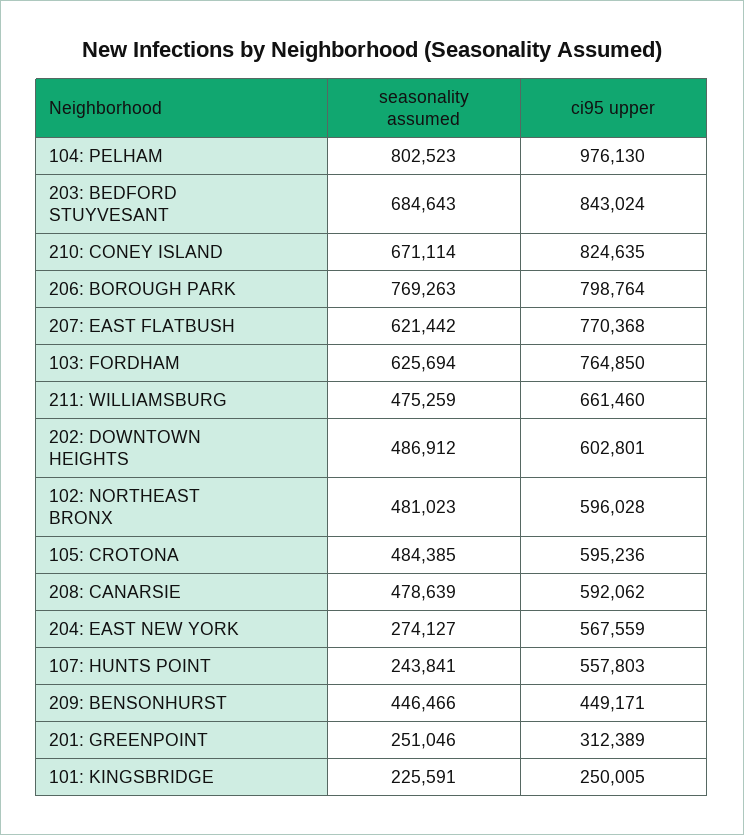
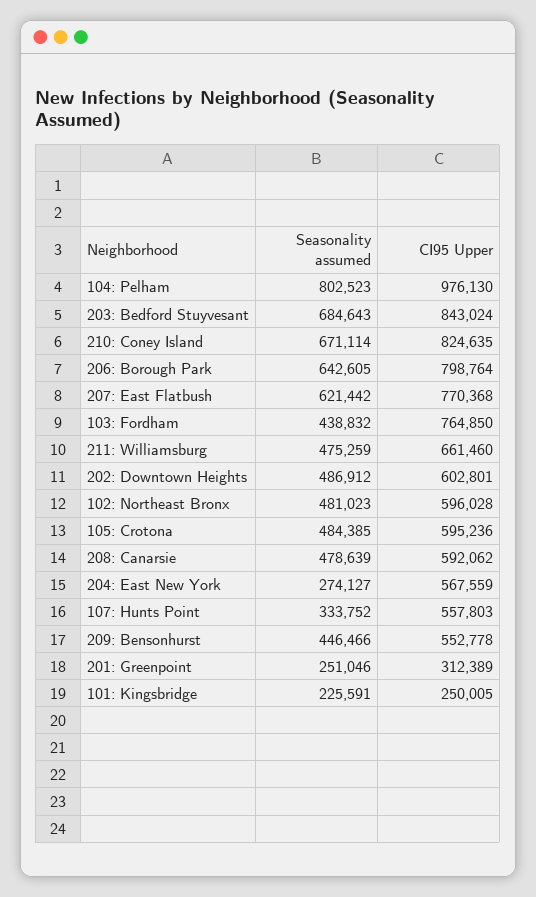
seasonality assumed, 206: BOROUGH PARK: 769263 -> 642605
seasonality assumed, 103: FORDHAM: 625694 -> 438832
seasonality assumed, 107: HUNTS POINT: 243841 -> 333752
ci95 upper, 209: BENSONHURST: 449171 -> 552778

